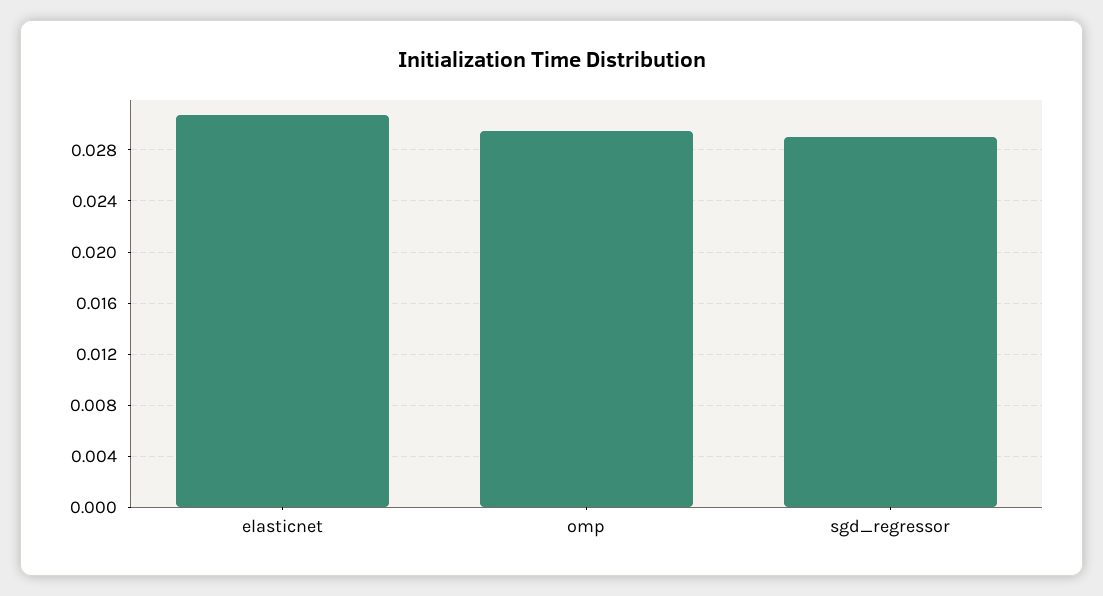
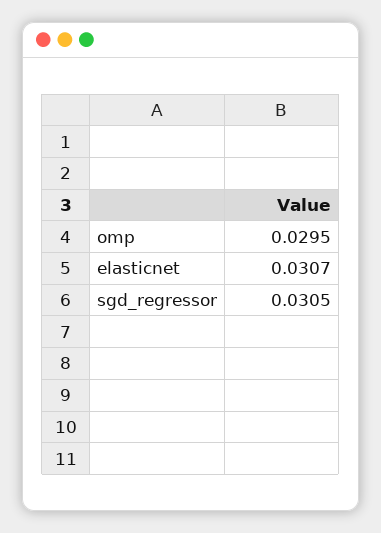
sgd_regressor: 0.029 -> 0.0305

